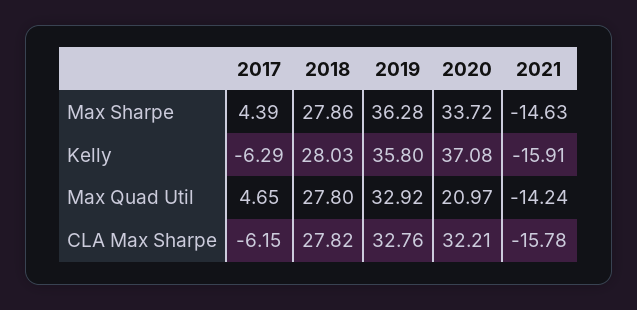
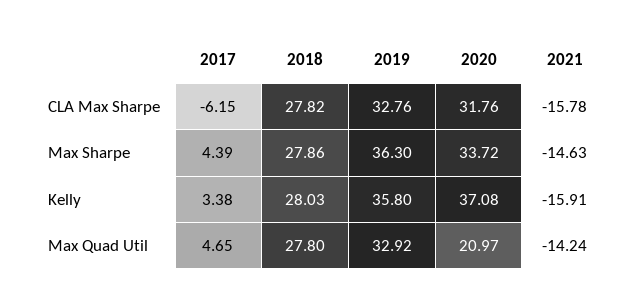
2019, Max Sharpe: 36.28 -> 36.3
2017, Kelly: -6.29 -> 3.38
2020, CLA Max Sharpe: 32.21 -> 31.76

